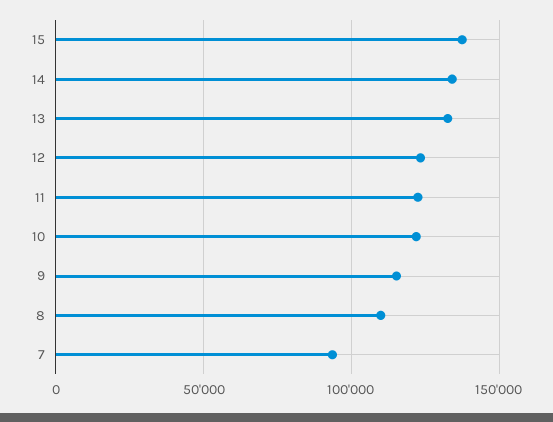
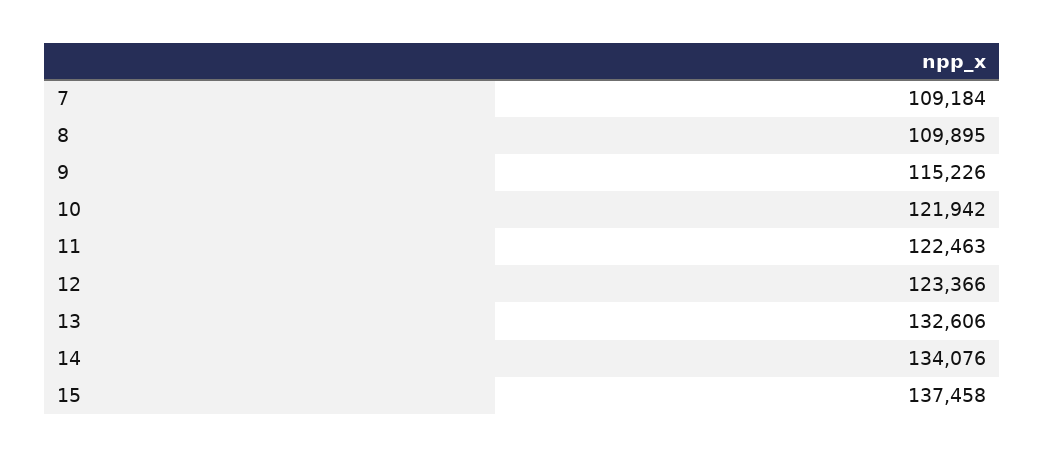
7: 95000 -> 109184

